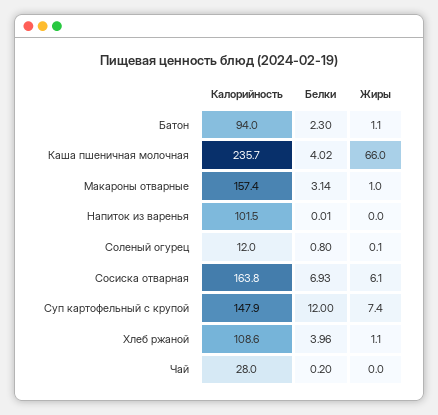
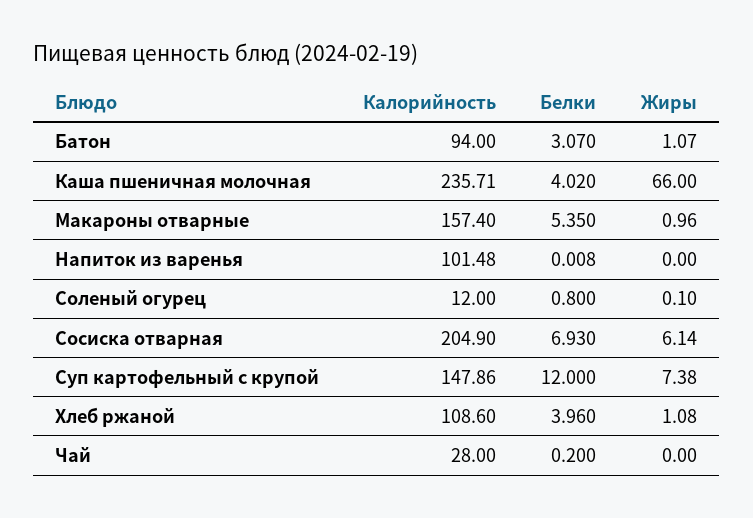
Белки, Батон: 2.3 -> 3.07
Белки, Макароны отварные: 3.14 -> 5.35
Калорийность, Сосиска отварная: 163.8 -> 204.9

